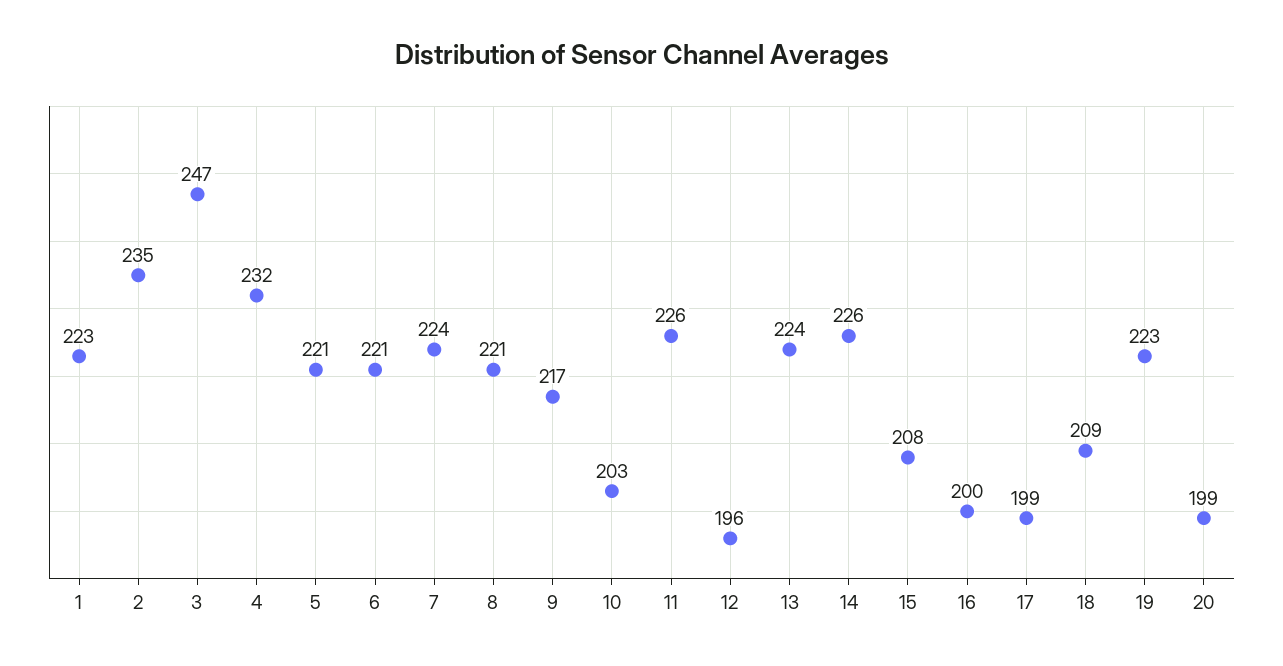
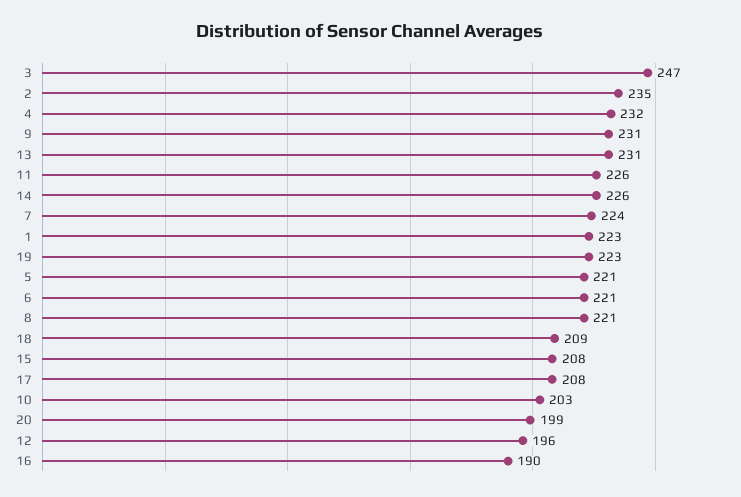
9: 217 -> 231
13: 224 -> 231
16: 200 -> 190
17: 199 -> 208

